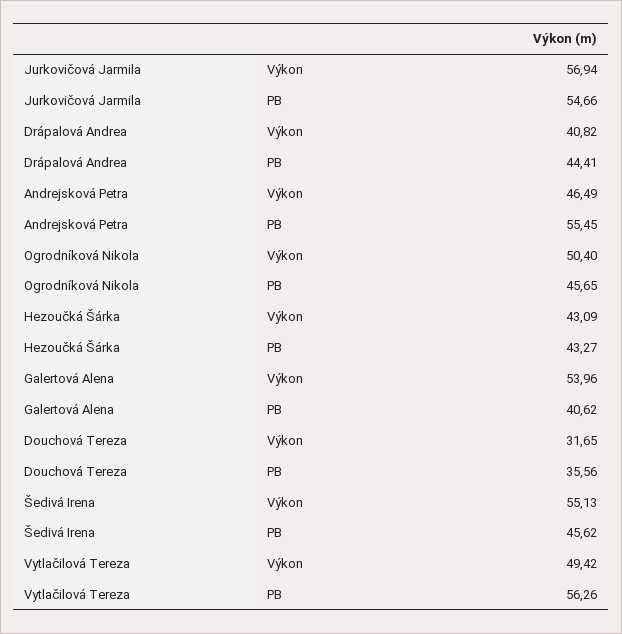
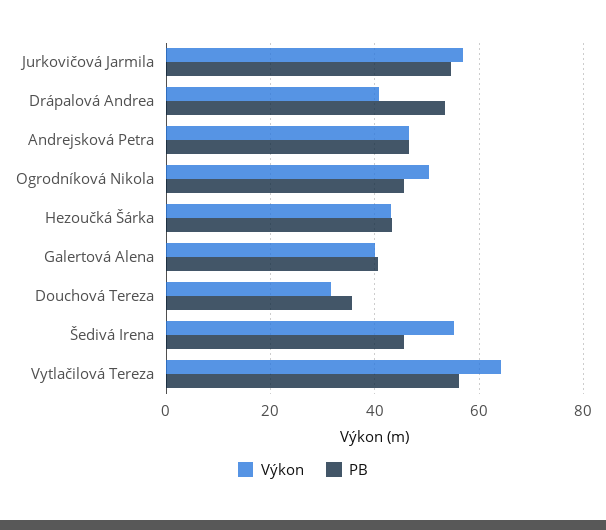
PB, Drápalová Andrea: 44.41 -> 54
PB, Andrejsková Petra: 55.45 -> 46
Výkon, Galertová Alena: 53.96 -> 40
Výkon, Vytlačilová Tereza: 49.42 -> 64

